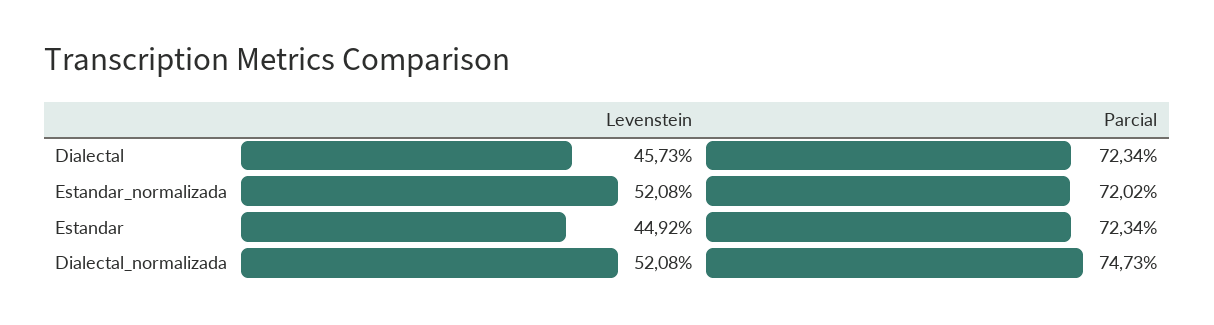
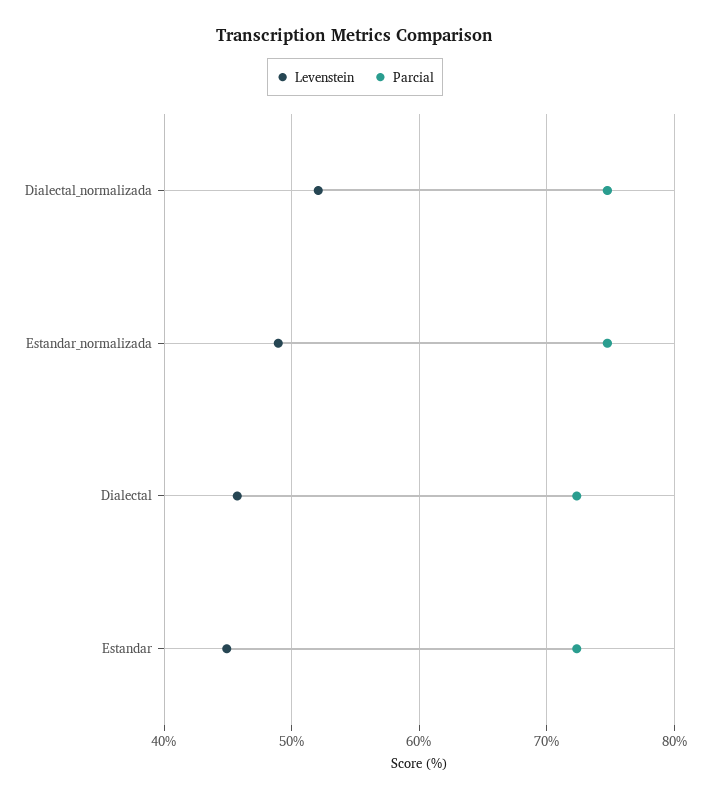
Levenstein, Estandar_normalizada: 52.08 -> 49
Parcial, Estandar_normalizada: 72.02 -> 75

